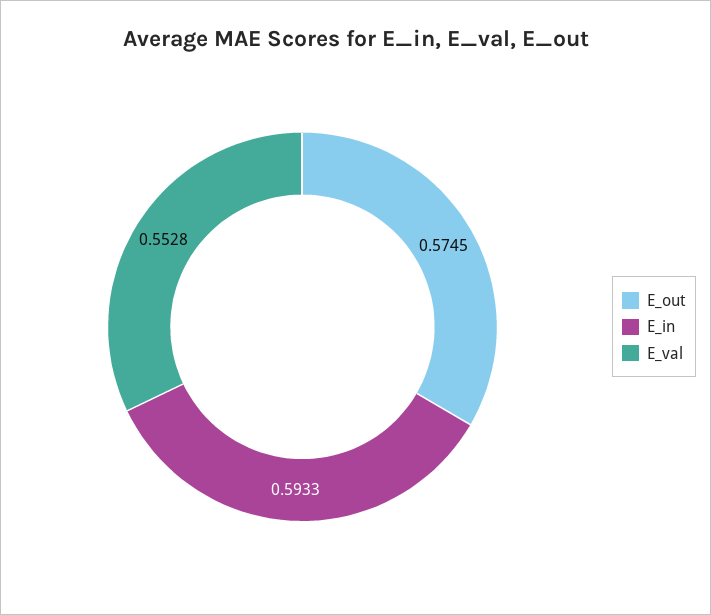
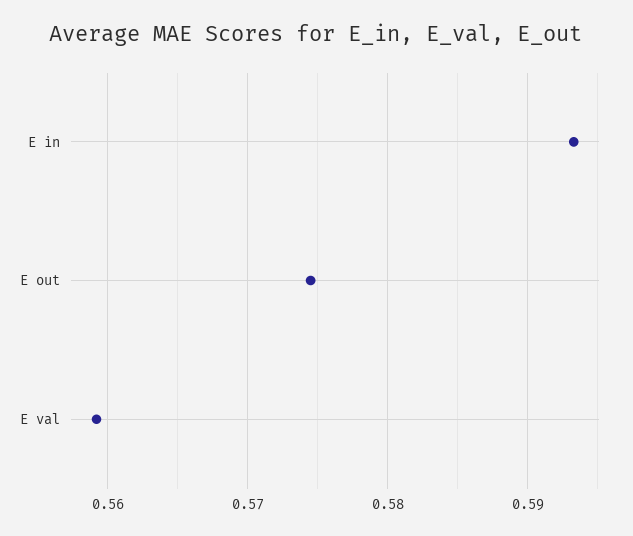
E_val: 0.5528 -> 0.559

